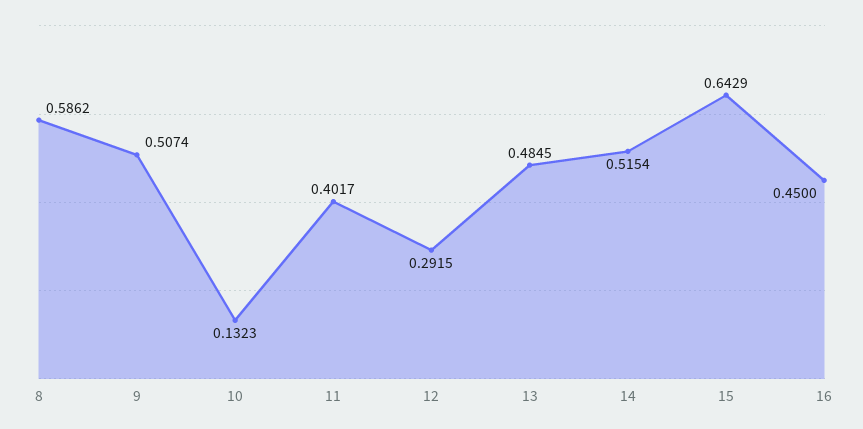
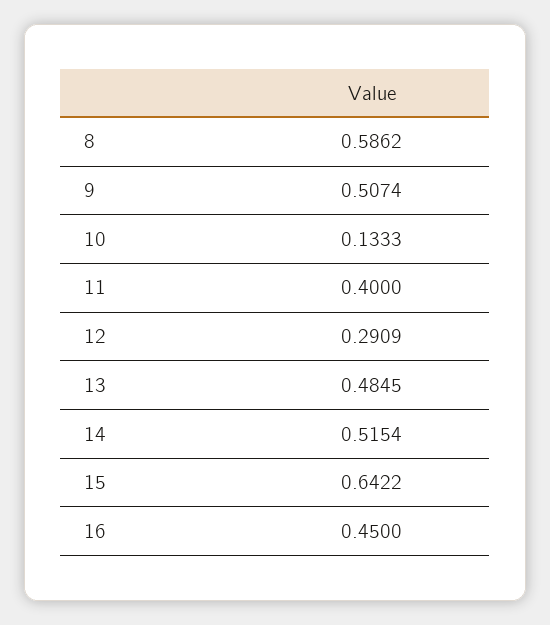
10: 0.1323 -> 0.1333
11: 0.4017 -> 0.4
12: 0.2915 -> 0.2909
15: 0.6429 -> 0.6422

